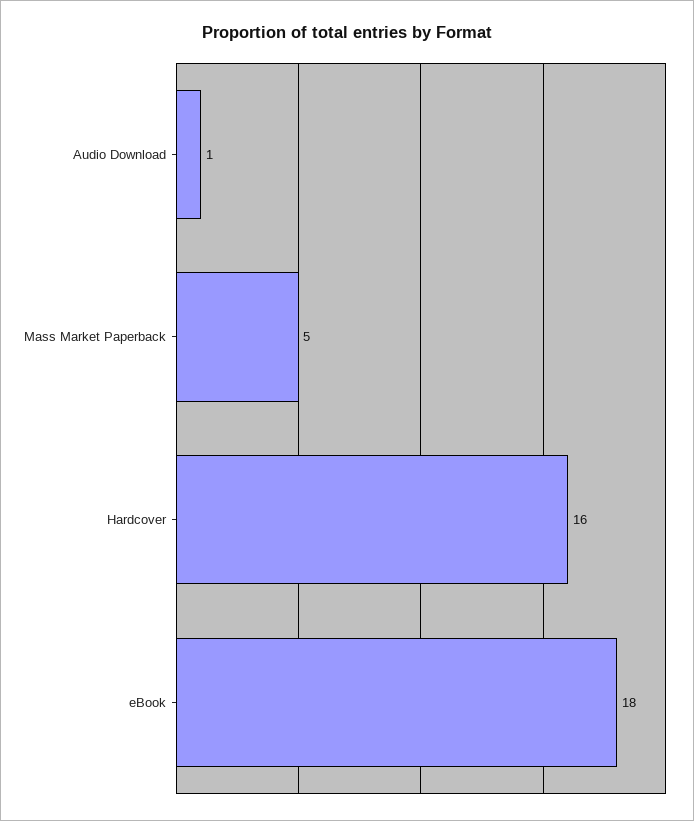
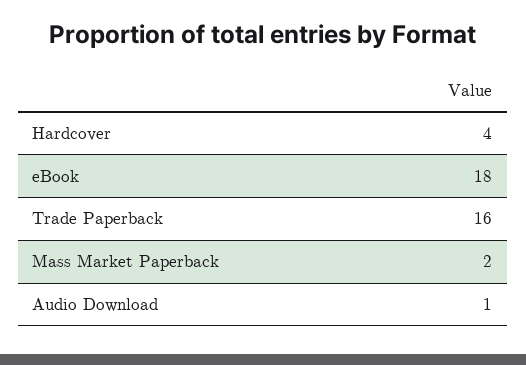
Mass Market Paperback: 5 -> 2
Hardcover: 16 -> 4
Trade Paperback: none -> 16

